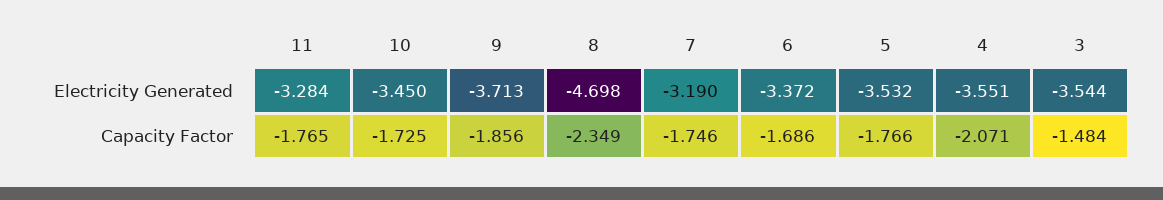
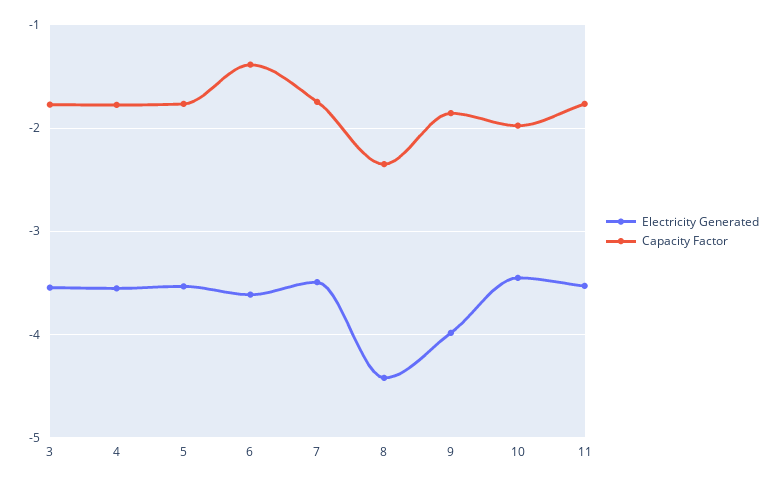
Electricity Generated, 11: -3.284 -> -3.5
Electricity Generated, 9: -3.713 -> -4
Electricity Generated, 8: -4.698 -> -4.4
Electricity Generated, 7: -3.19 -> -3.5
Electricity Generated, 6: -3.372 -> -3.6
Capacity Factor, 10: -1.725 -> -2
Capacity Factor, 6: -1.686 -> -1.4
Capacity Factor, 4: -2.071 -> -1.8
Capacity Factor, 3: -1.484 -> -1.8

